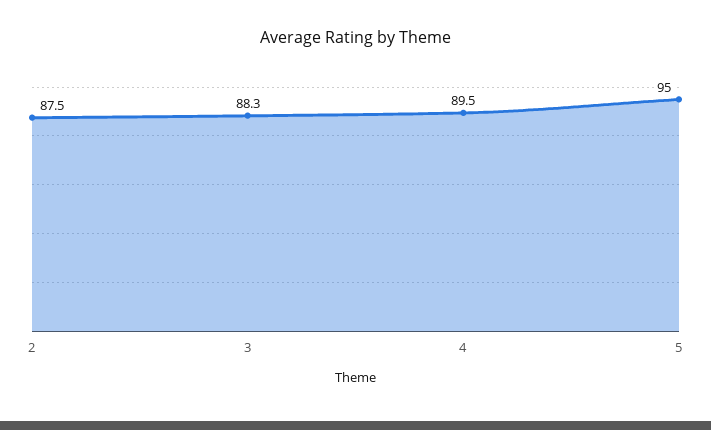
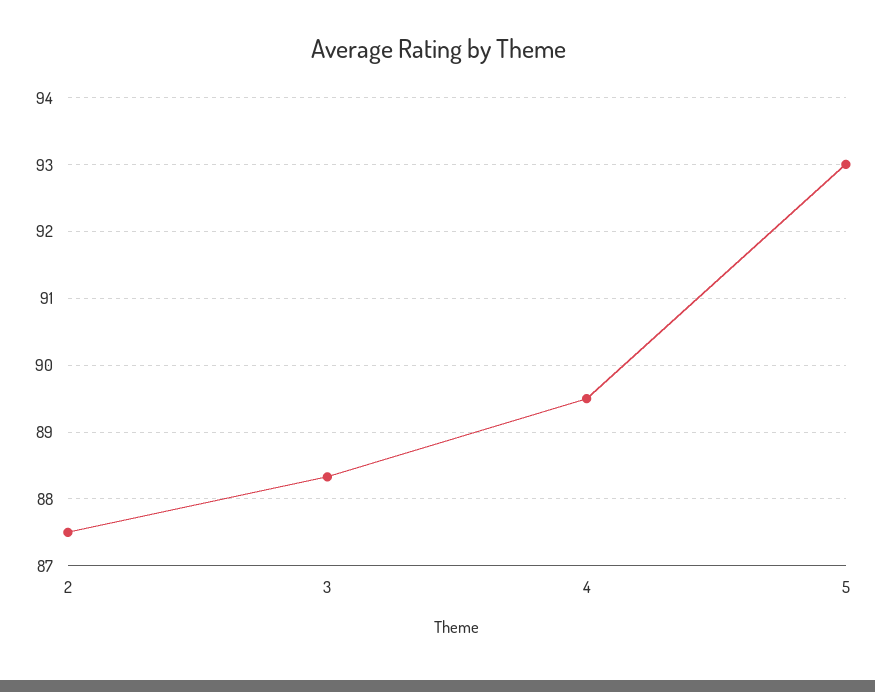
5: 95 -> 93

